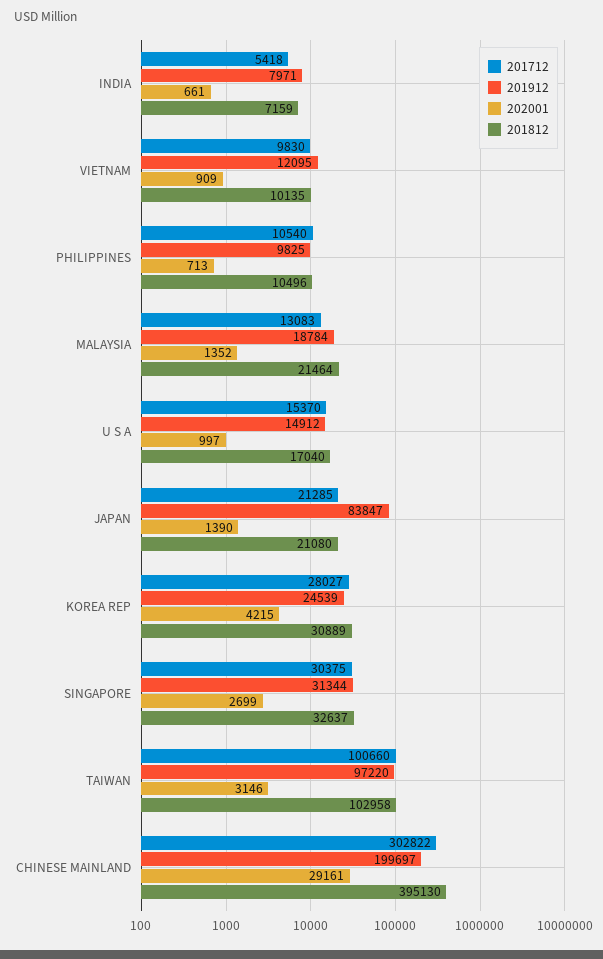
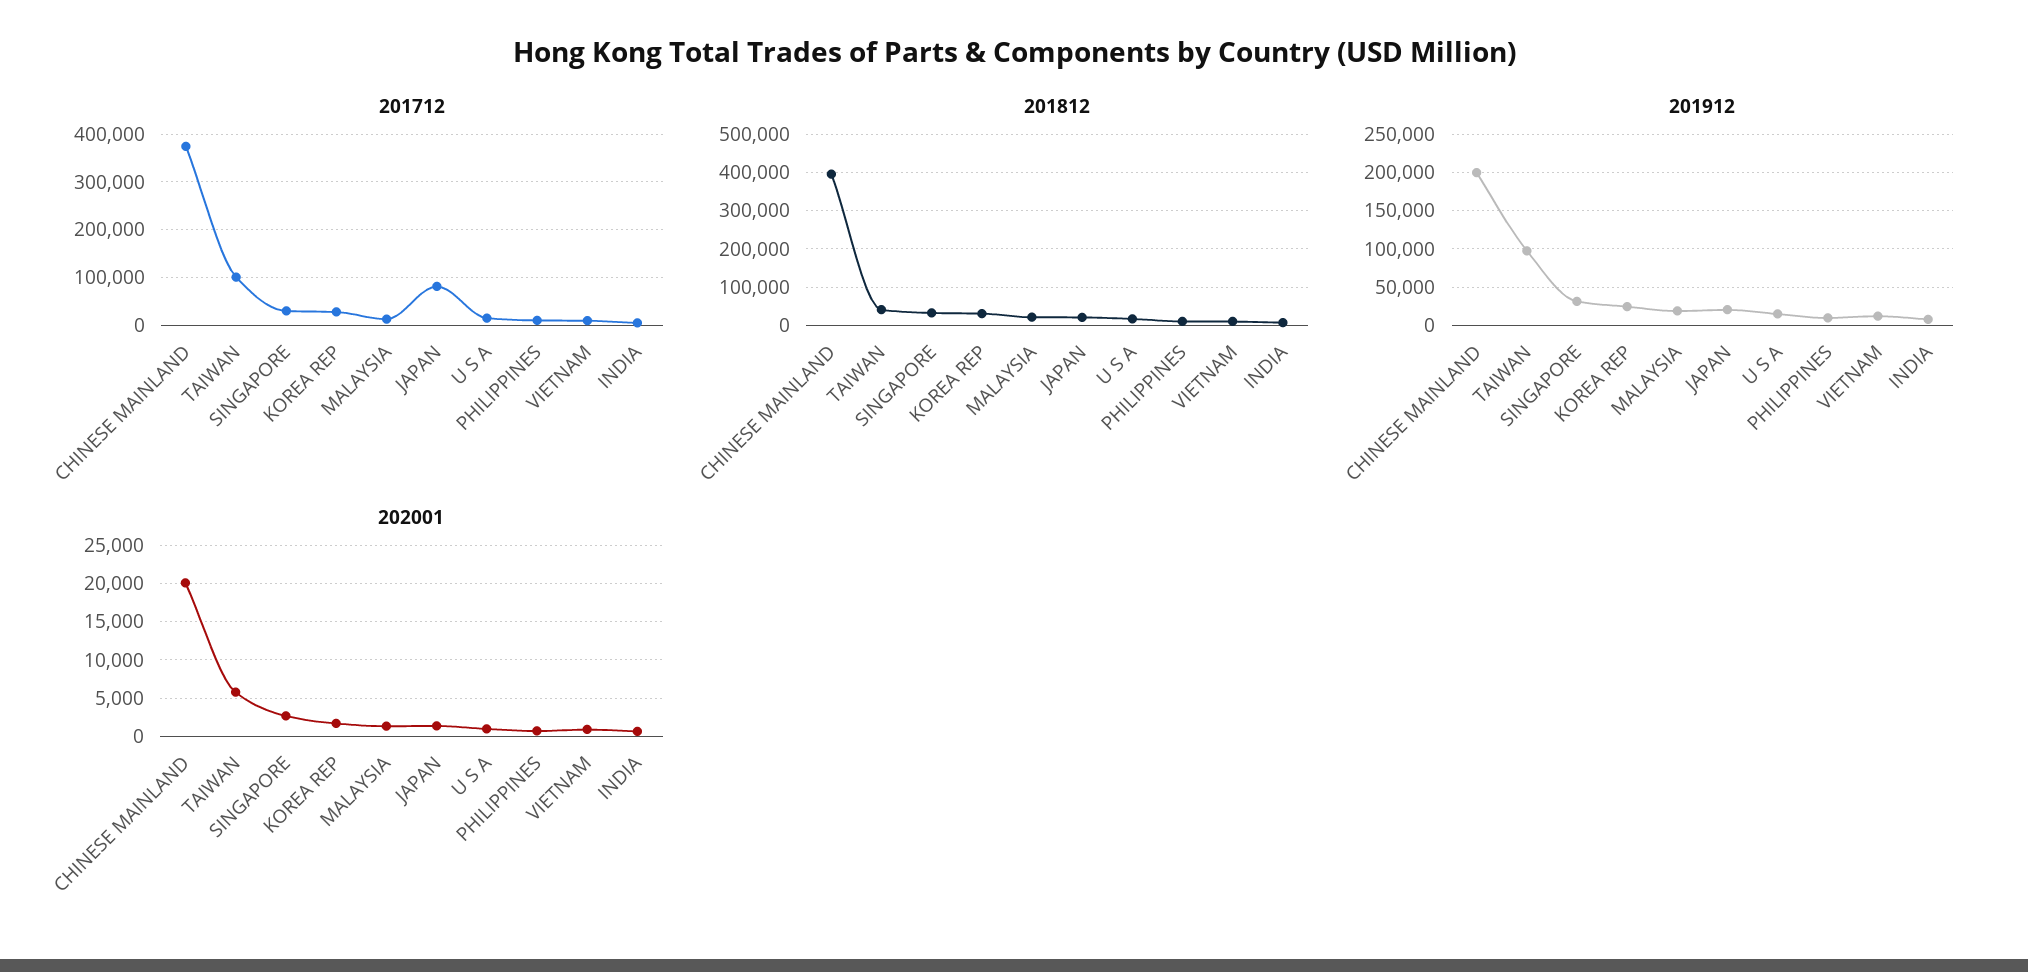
201712, JAPAN: 21285 -> 80000
201912, JAPAN: 83847 -> 20000
202001, KOREA REP: 4215 -> 2000
202001, TAIWAN: 3146 -> 6000
201812, TAIWAN: 102958 -> 40000
201712, CHINESE MAINLAND: 302822 -> 380000
202001, CHINESE MAINLAND: 29161 -> 20000

